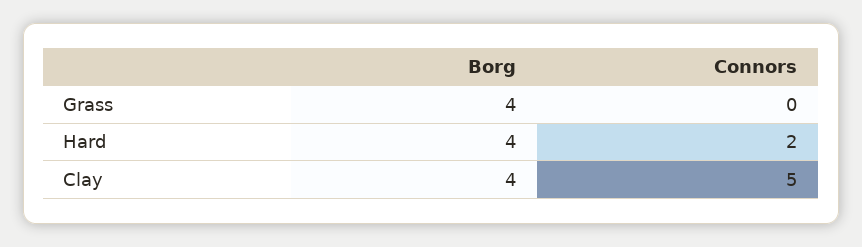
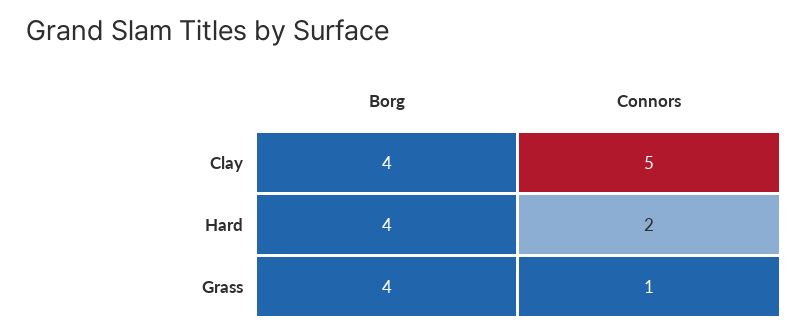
Connors, Grass: 0 -> 1

